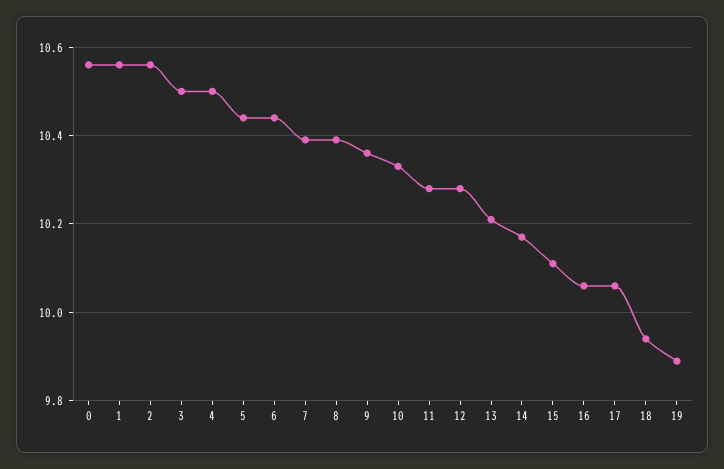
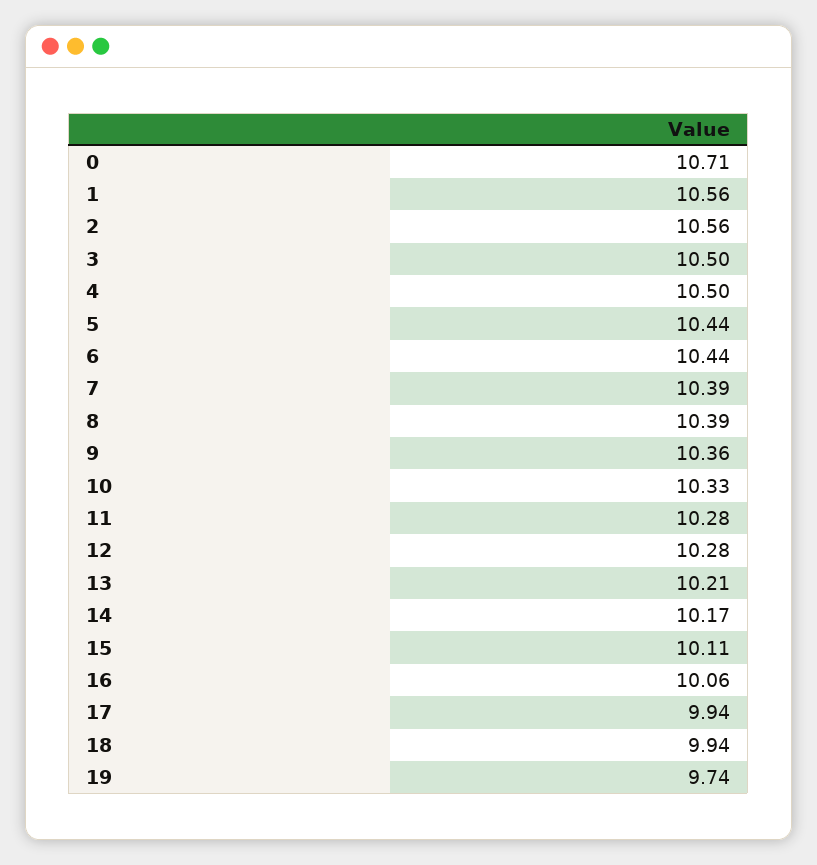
0: 10.55 -> 10.71
17: 10.05 -> 9.94
19: 9.9 -> 9.74

